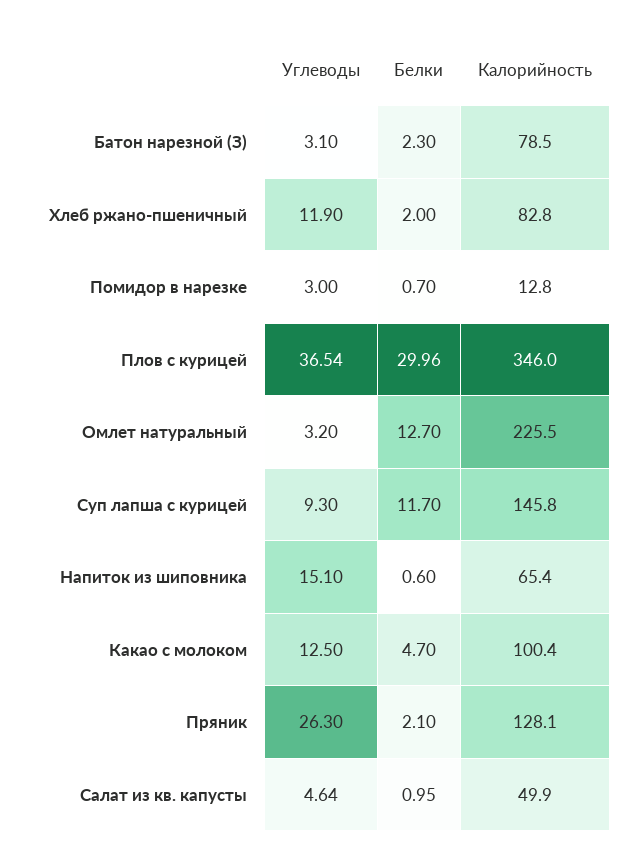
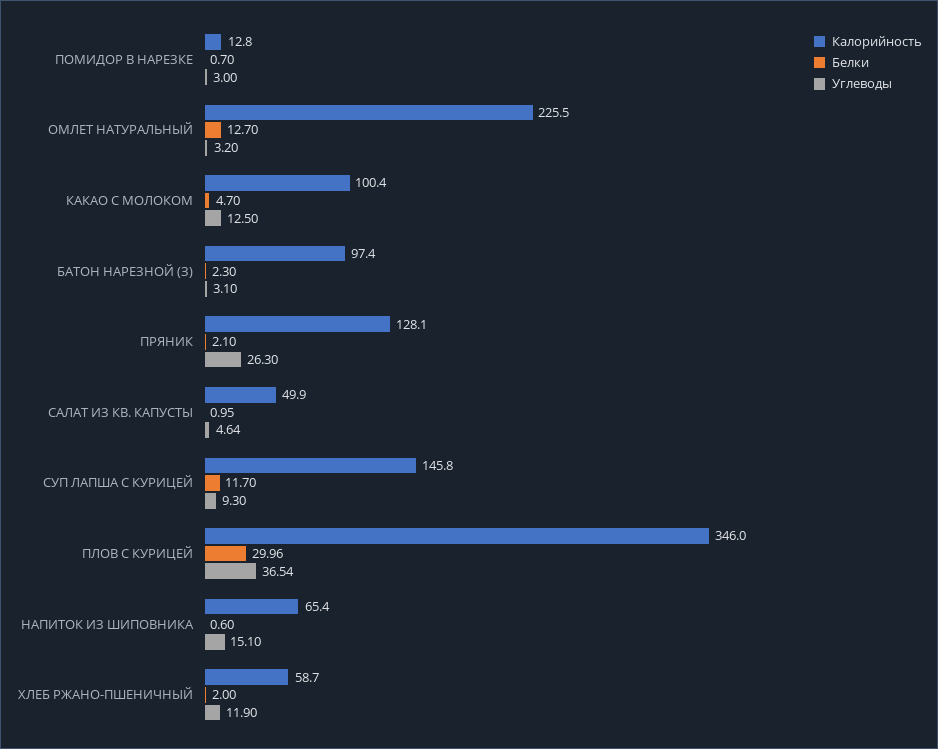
Калорийность, Батон нарезной (З): 78.5 -> 97.4
Калорийность, Хлеб ржано-пшеничный: 82.8 -> 58.7

